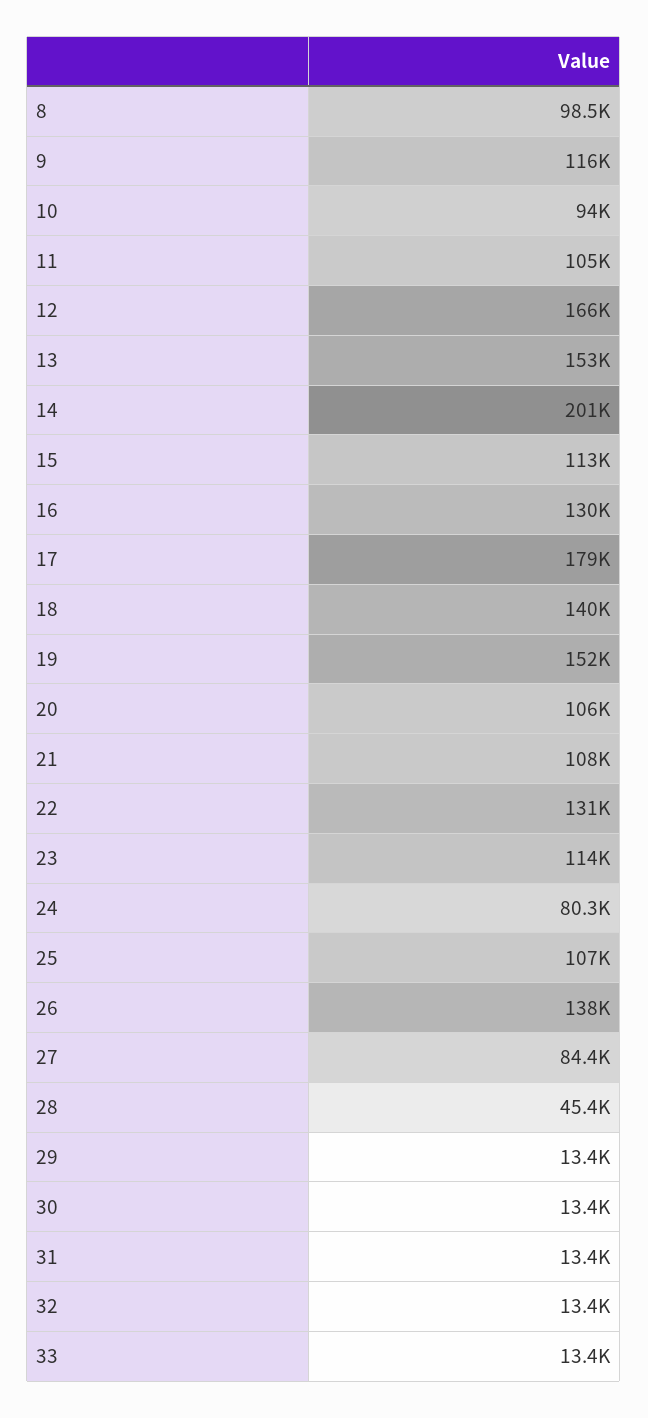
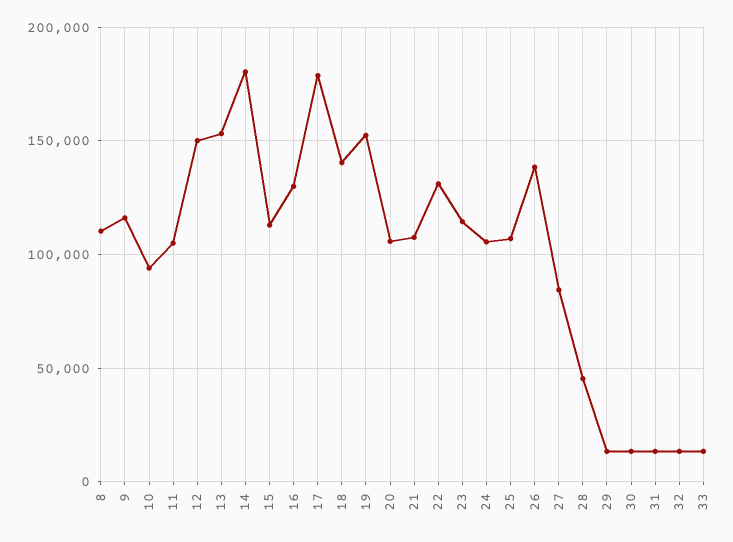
8: 98500 -> 110000
12: 166000 -> 150000
14: 201000 -> 180000
24: 80300 -> 105000

